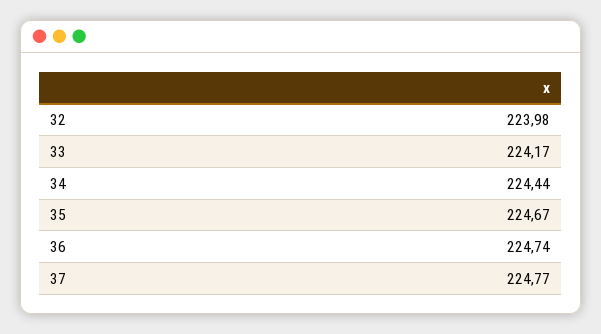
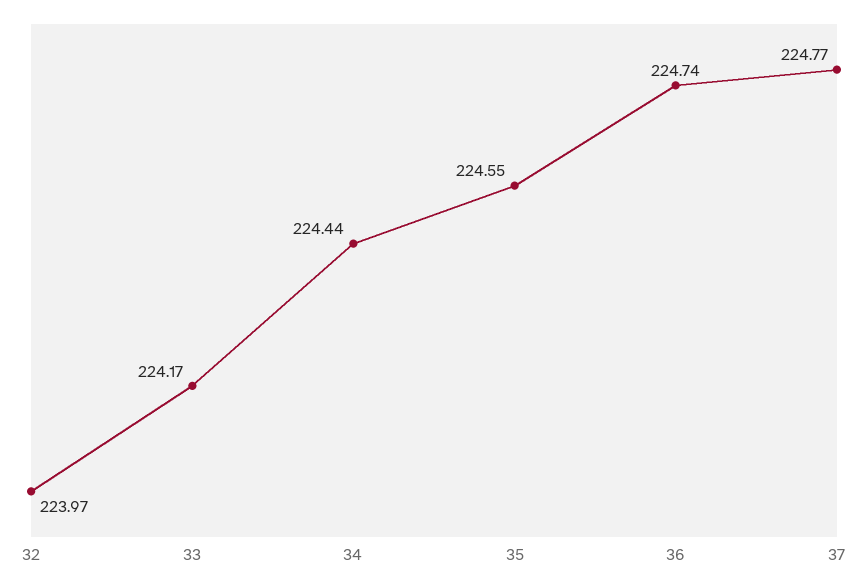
32: 223.98 -> 223.97
35: 224.67 -> 224.55

